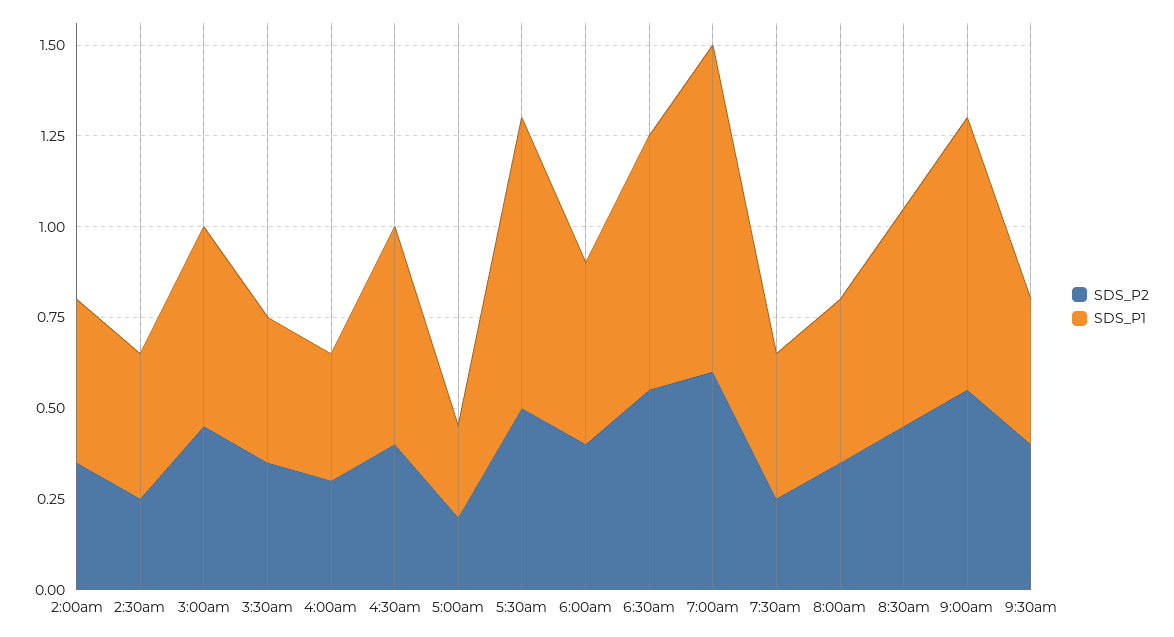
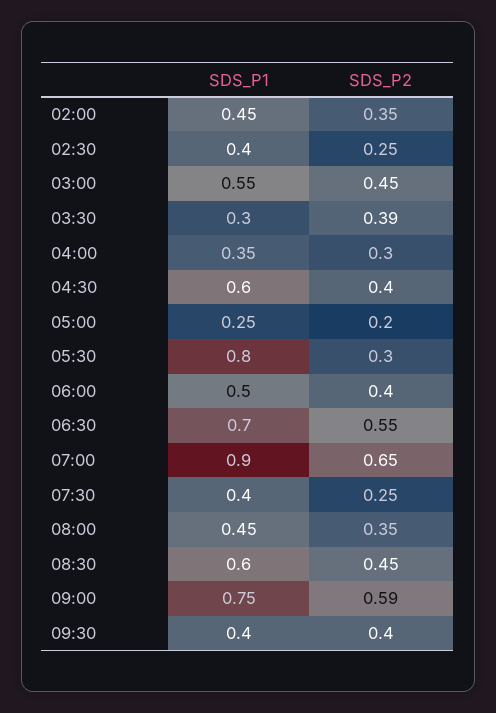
SDS_P2, 3:30am: 0.35 -> 0.39
SDS_P1, 3:30am: 0.4 -> 0.3
SDS_P2, 5:30am: 0.5 -> 0.3
SDS_P2, 7:00am: 0.6 -> 0.65
SDS_P2, 9:00am: 0.55 -> 0.59

